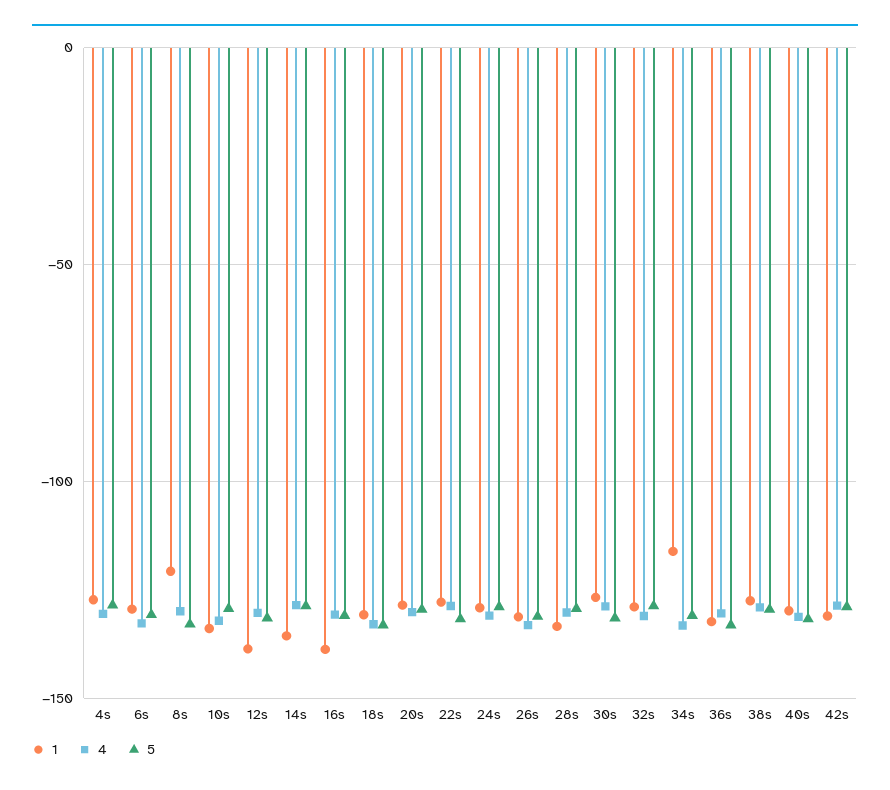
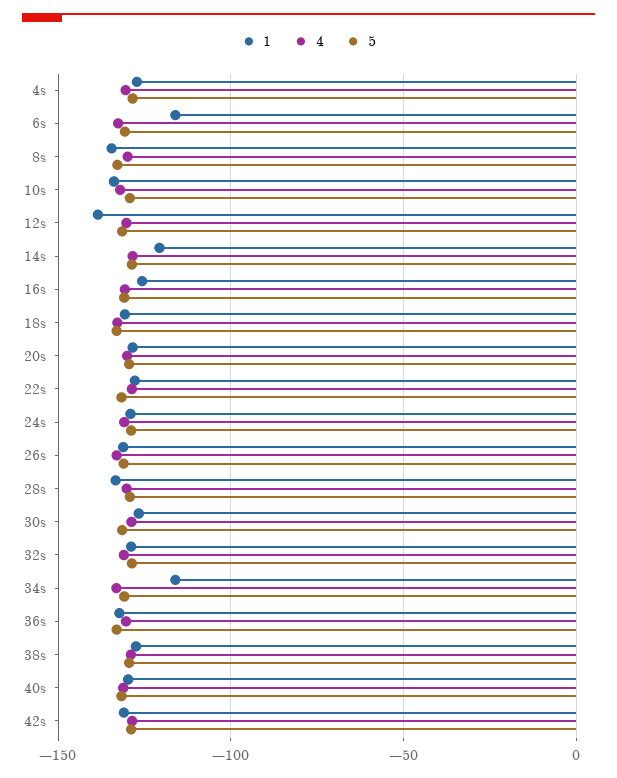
1, 6s: -130 -> -115
1, 8s: -120 -> -135
1, 14s: -135 -> -120
1, 16s: -140 -> -125

